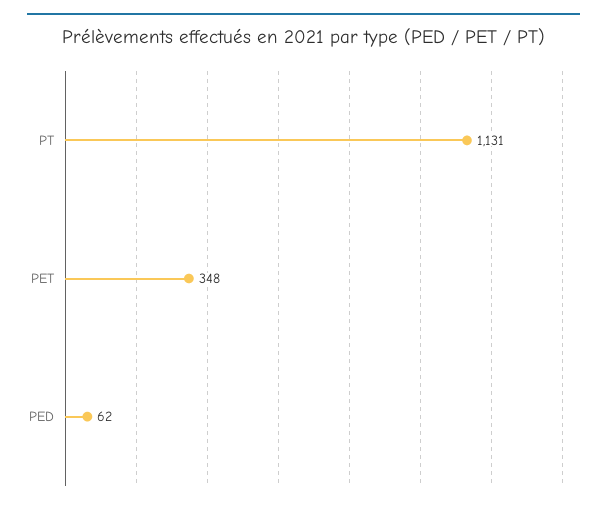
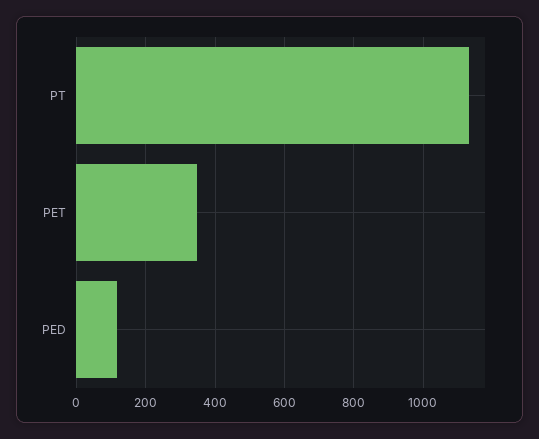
PED: 62 -> 120

